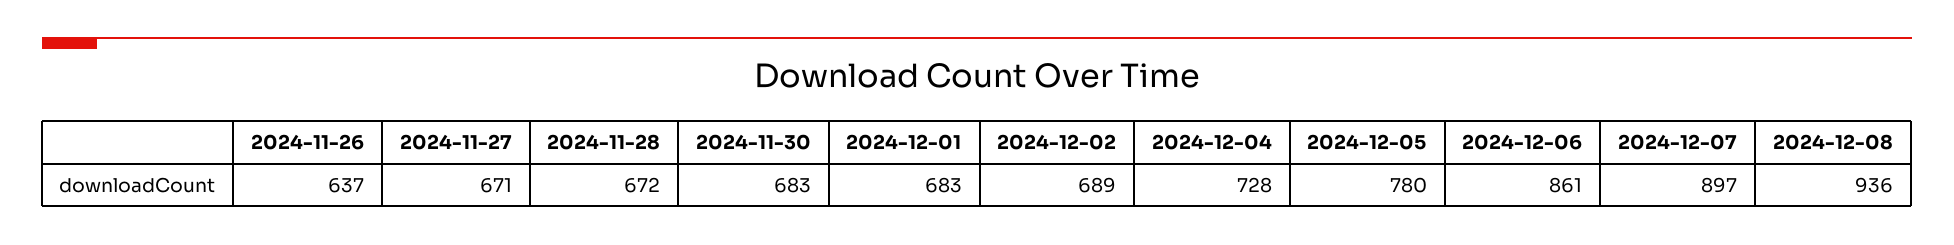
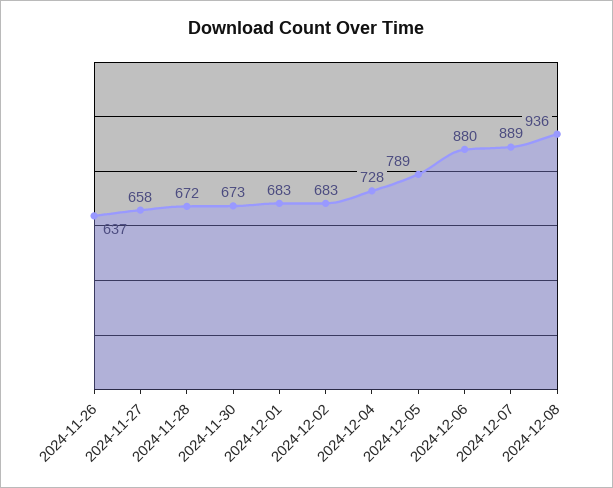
2024-11-27: 671 -> 658
2024-11-30: 683 -> 673
2024-12-02: 689 -> 683
2024-12-05: 780 -> 789
2024-12-06: 861 -> 880
2024-12-07: 897 -> 889

